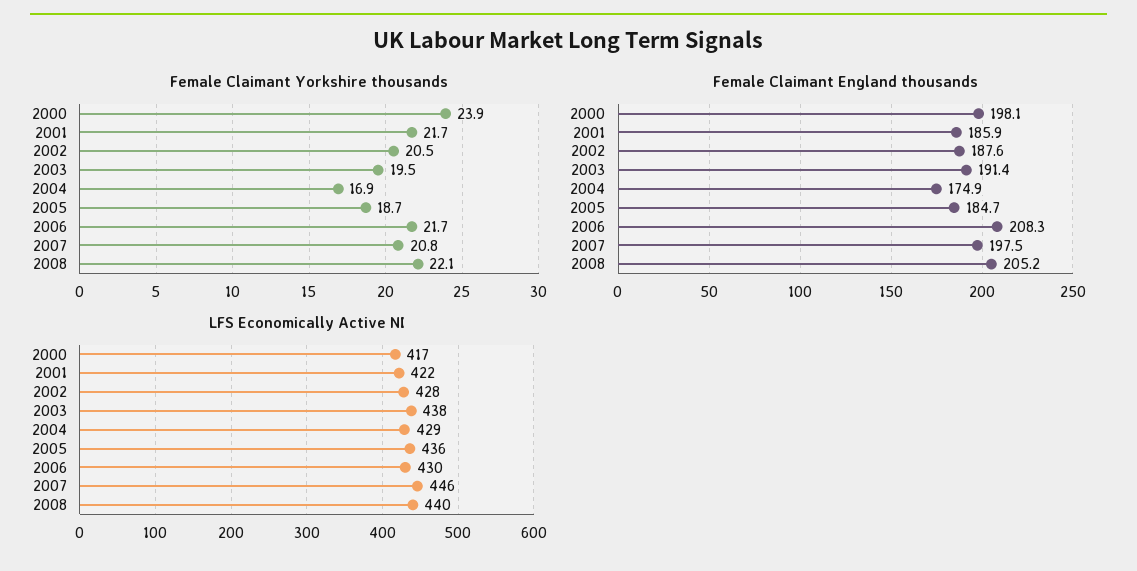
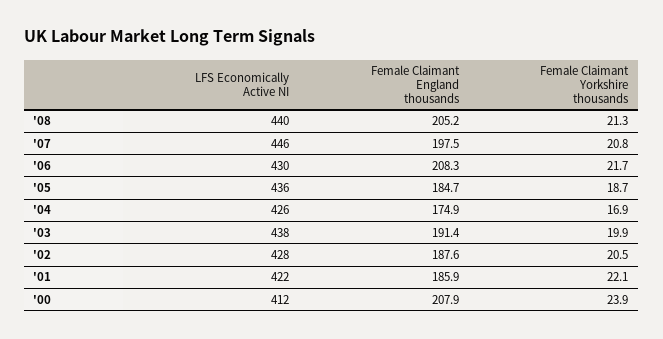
Female Claimant Yorkshire thousands, 2001: 21.7 -> 22.1
Female Claimant Yorkshire thousands, 2003: 19.5 -> 19.9
Female Claimant Yorkshire thousands, 2008: 22.1 -> 21.3
Female Claimant England thousands, 2000: 198.1 -> 207.9
LFS Economically Active NI, 2000: 417 -> 412
LFS Economically Active NI, 2004: 429 -> 426

